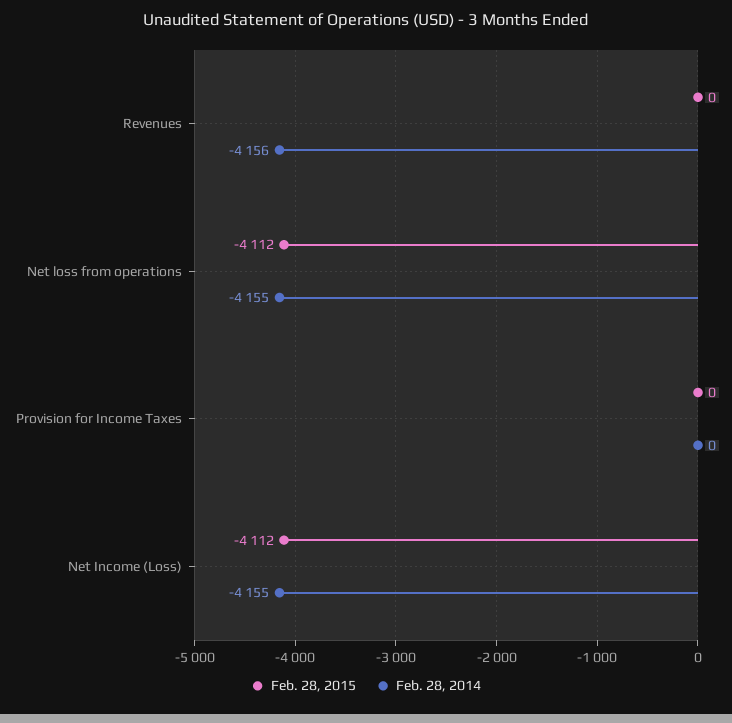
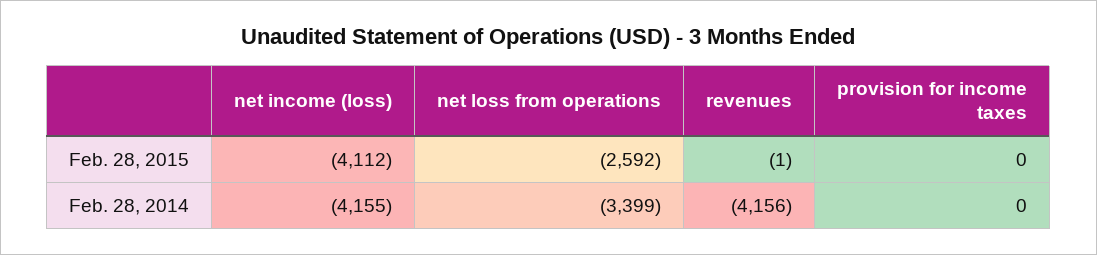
Feb. 28, 2015, Revenues: 0 -> -1
Feb. 28, 2015, Net loss from operations: -4112 -> -2592
Feb. 28, 2014, Net loss from operations: -4155 -> -3399

